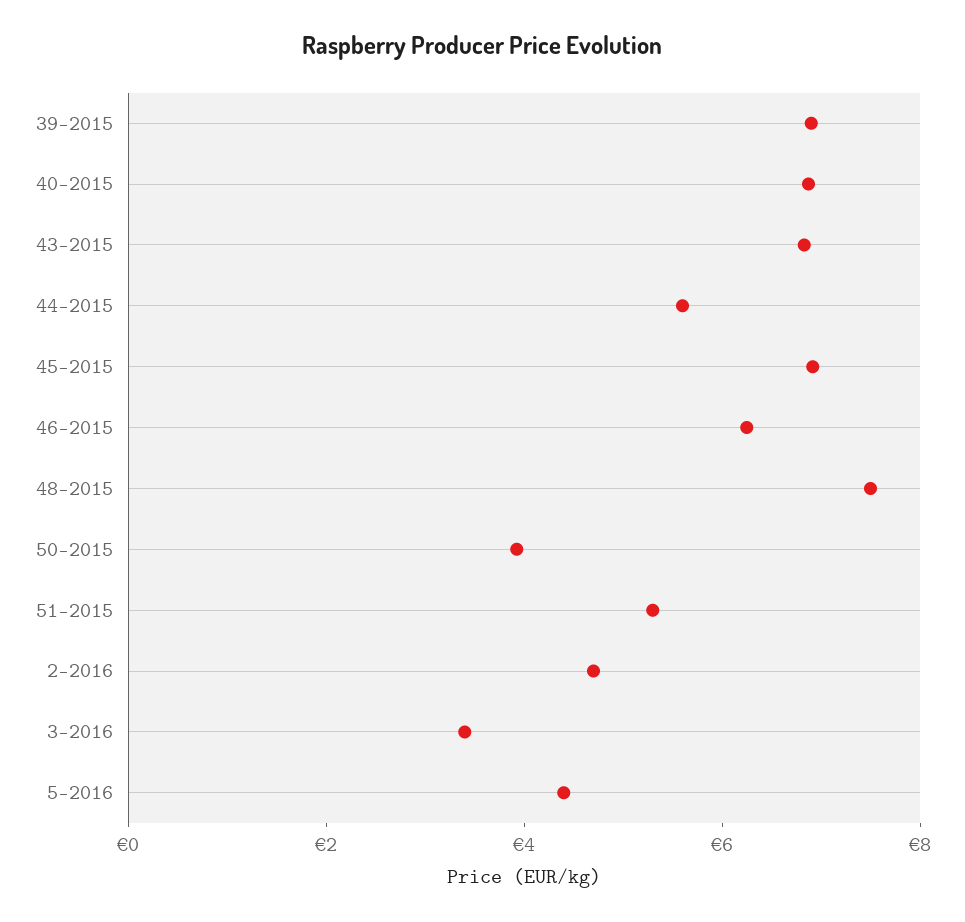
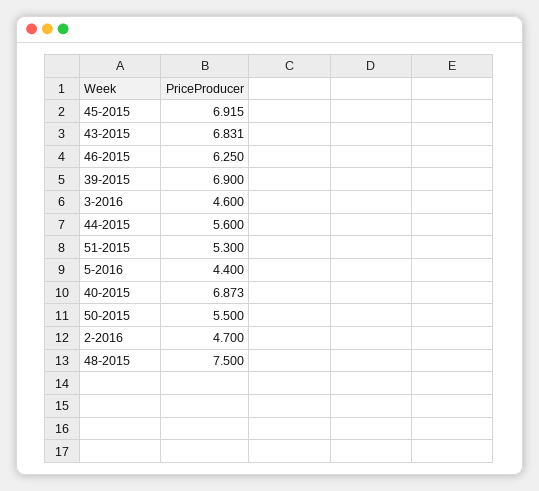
50-2015: 4 -> 5.5
3-2016: 3.5 -> 4.6

